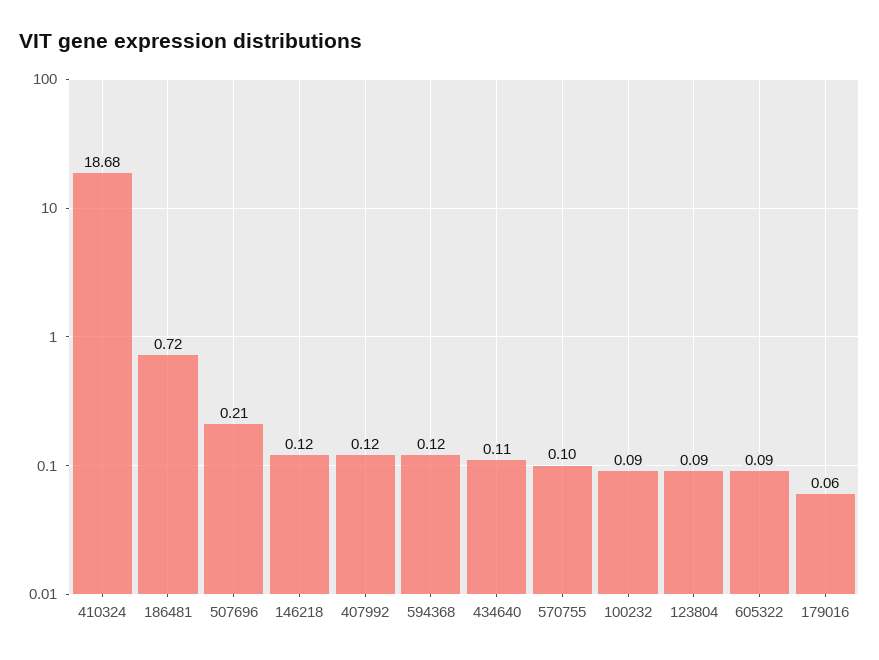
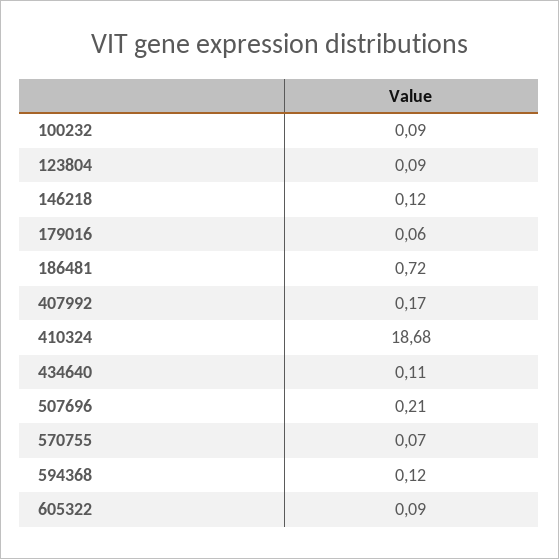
407992: 0.12 -> 0.17
570755: 0.1 -> 0.07

